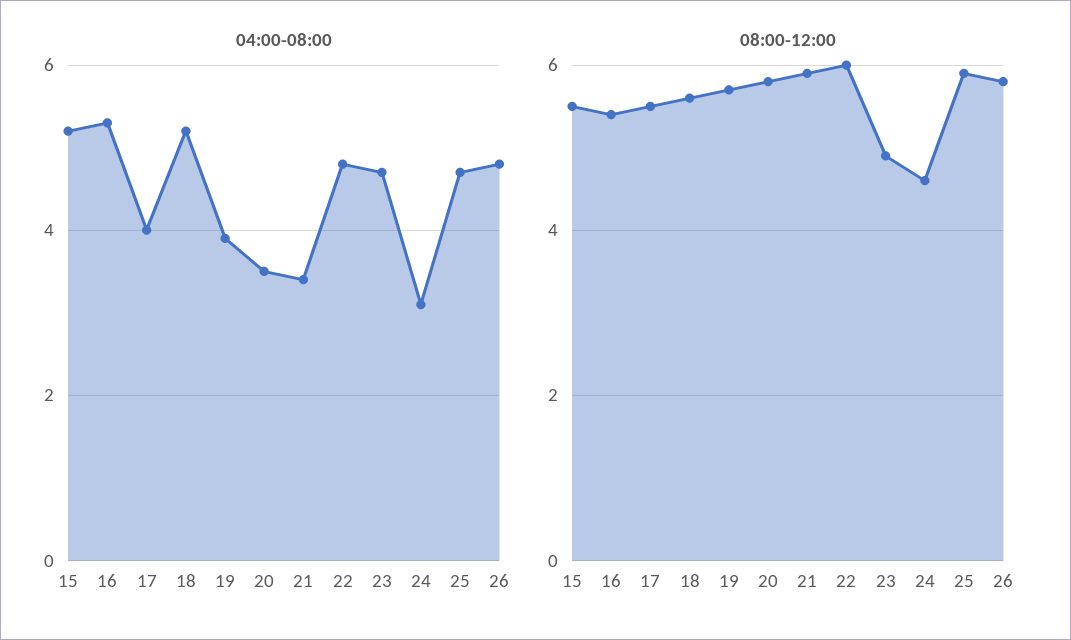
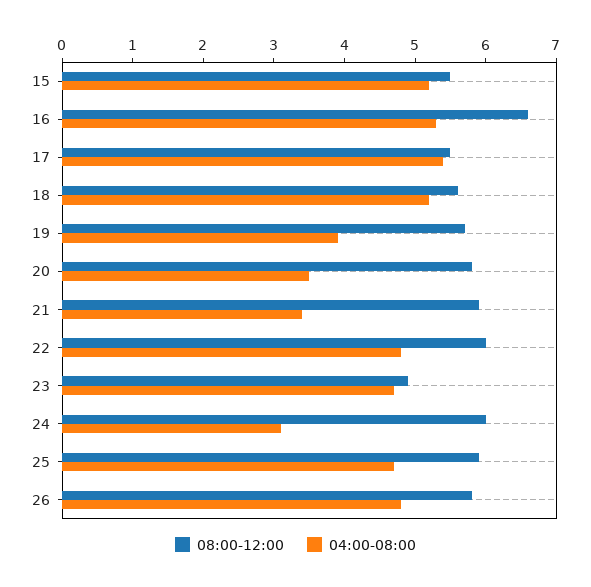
04:00-08:00, 17: 4 -> 5.5
08:00-12:00, 16: 5.5 -> 6.5
08:00-12:00, 24: 4.5 -> 6

